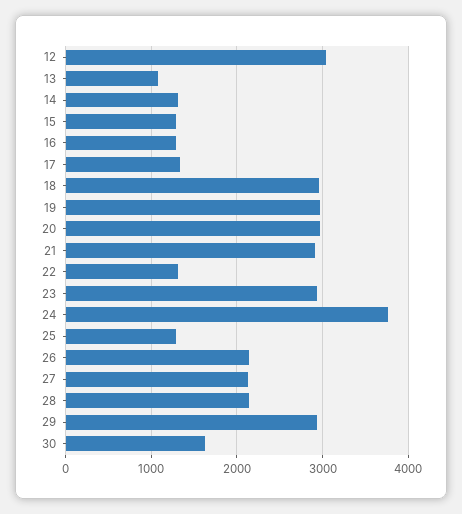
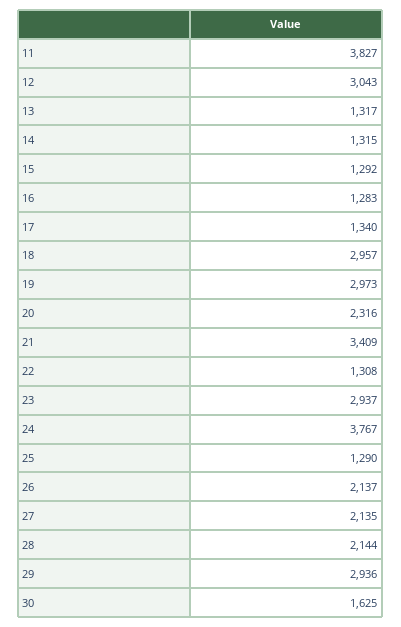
13: 1100 -> 1317
20: 3000 -> 2316
21: 2900 -> 3409
11: none -> 3827

